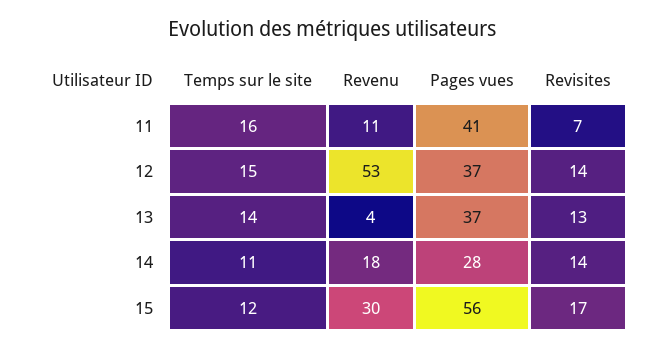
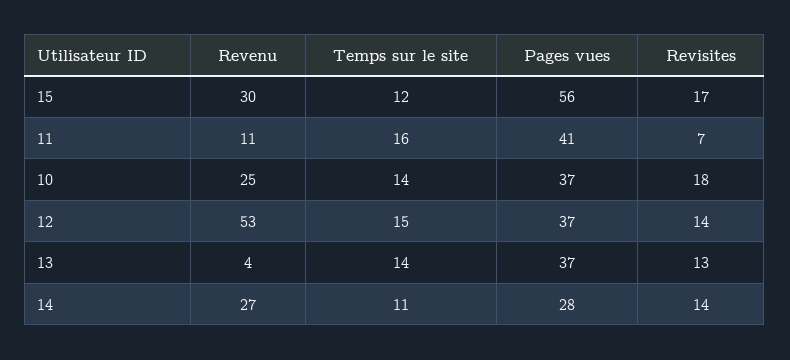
Revenu, 14: 18 -> 27
Revenu, 10: none -> 25
Temps sur le site, 10: none -> 14
Pages vues, 10: none -> 37
Revisites, 10: none -> 18

